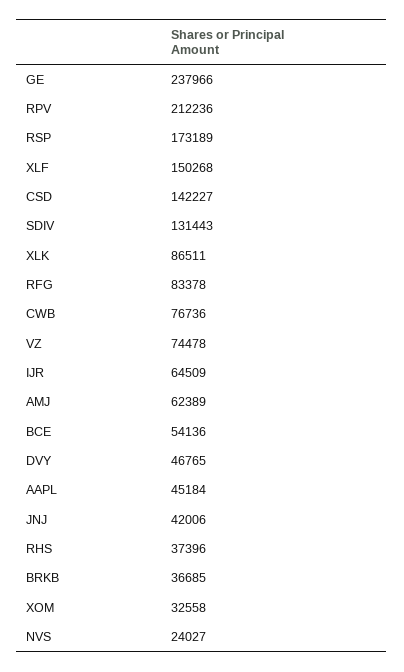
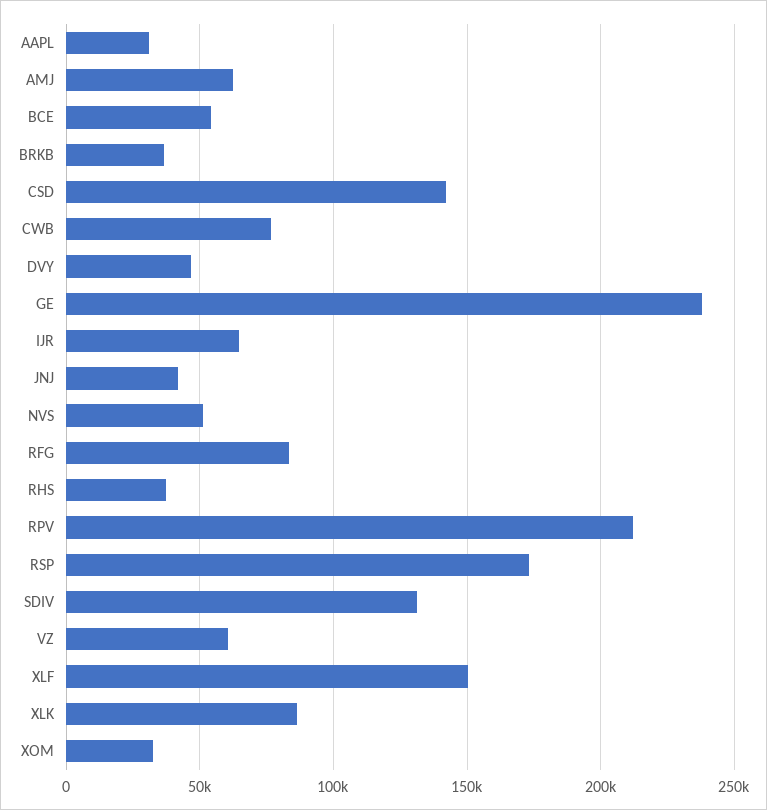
VZ: 74478 -> 60000
AAPL: 45184 -> 30000
NVS: 24027 -> 50000

